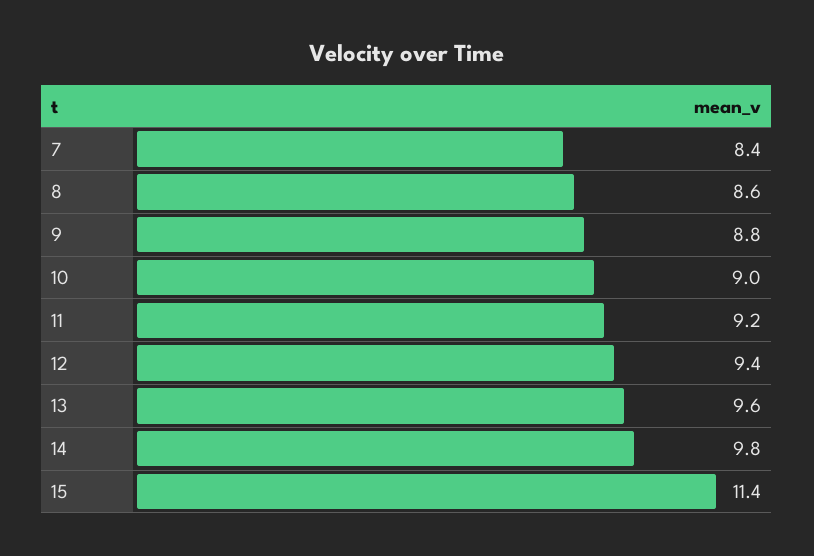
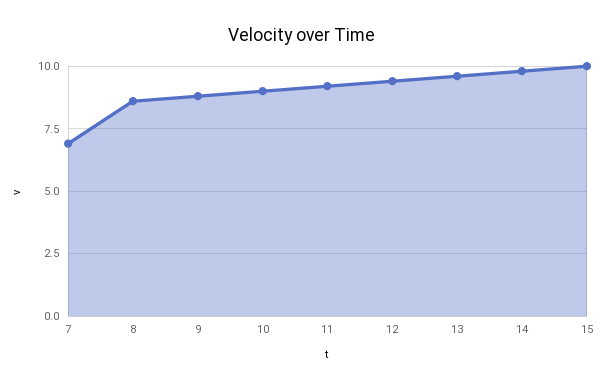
7: 8.4 -> 7
15: 11.4 -> 10

